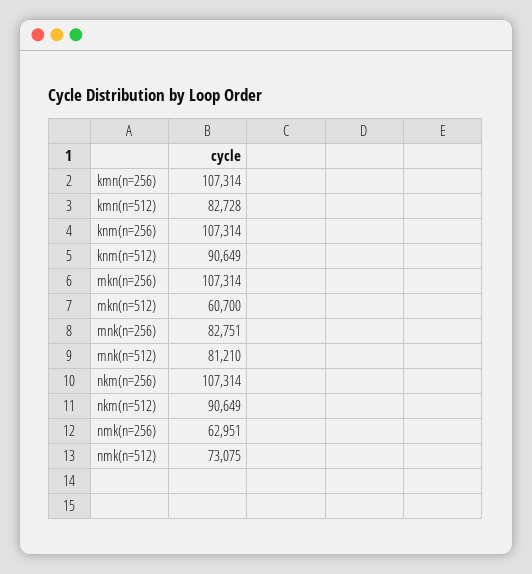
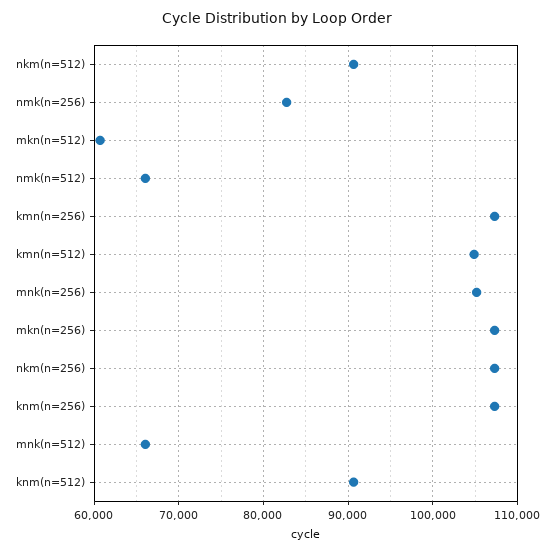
kmn(n=512): 82728 -> 105000
mnk(n=256): 82751 -> 105000
mnk(n=512): 81210 -> 66000
nmk(n=256): 62951 -> 83000
nmk(n=512): 73075 -> 66000

